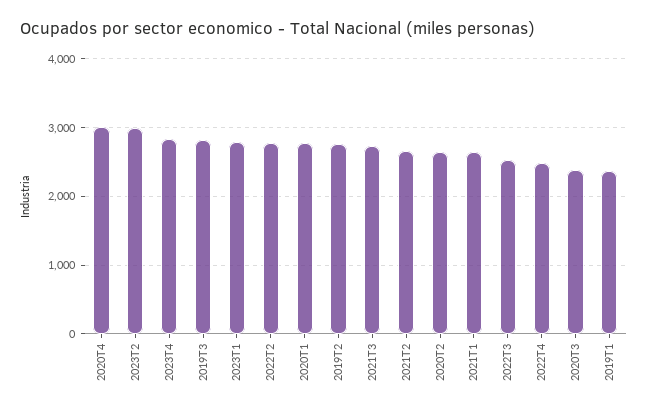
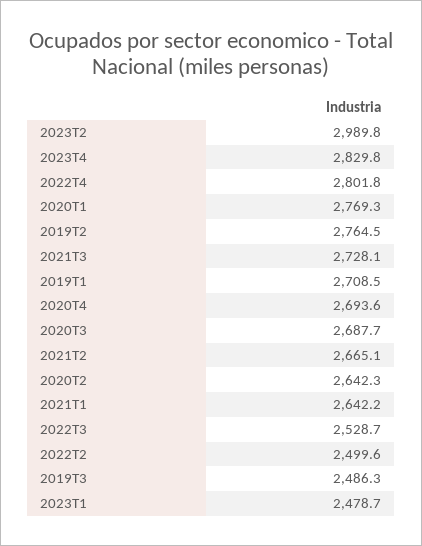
2020T4: 3000 -> 2693.6
2019T3: 2800 -> 2486.3
2023T1: 2800 -> 2478.7
2022T2: 2800 -> 2499.6
2022T4: 2500 -> 2801.8
2020T3: 2400 -> 2687.7
2019T1: 2400 -> 2708.5

